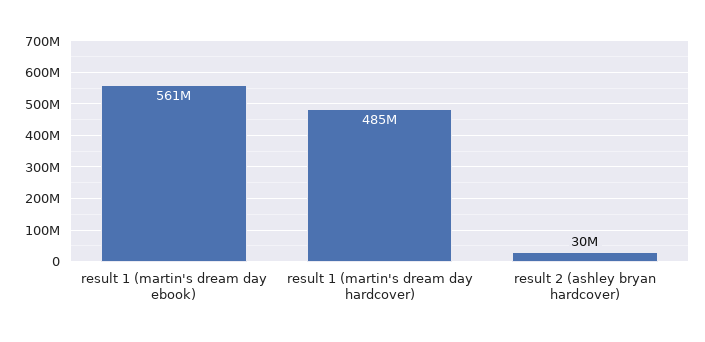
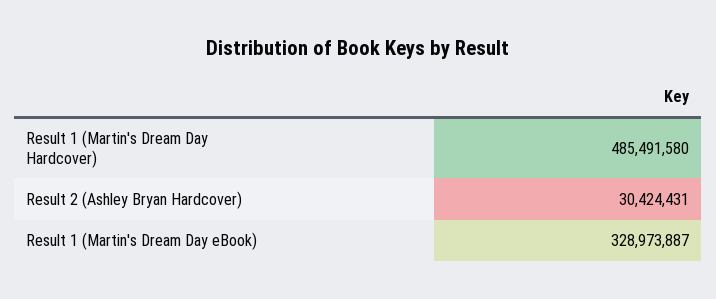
result 1 (martin's dream day ebook): 561000000 -> 328973887

